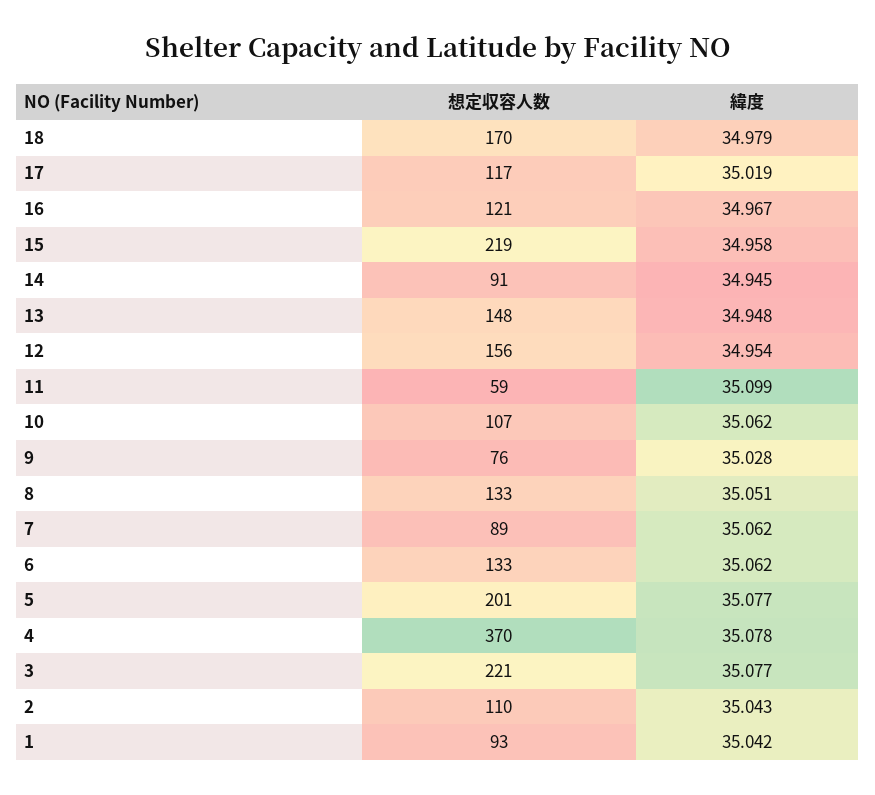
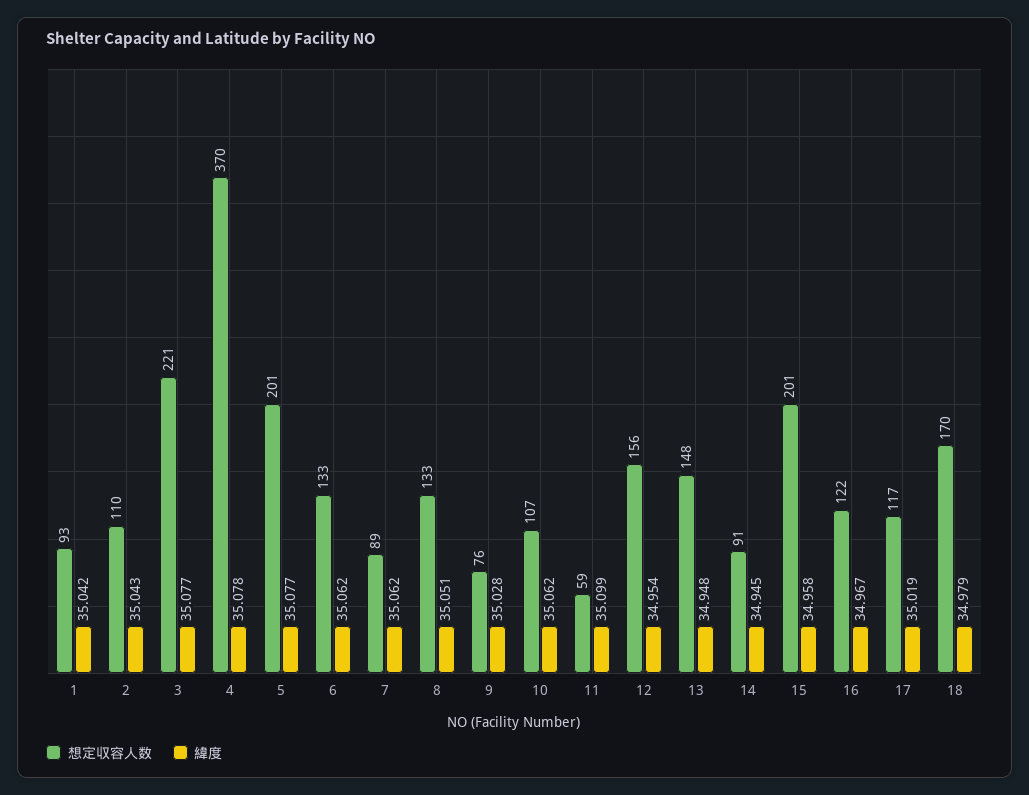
想定収容人数, 16: 121 -> 122
想定収容人数, 15: 219 -> 201

